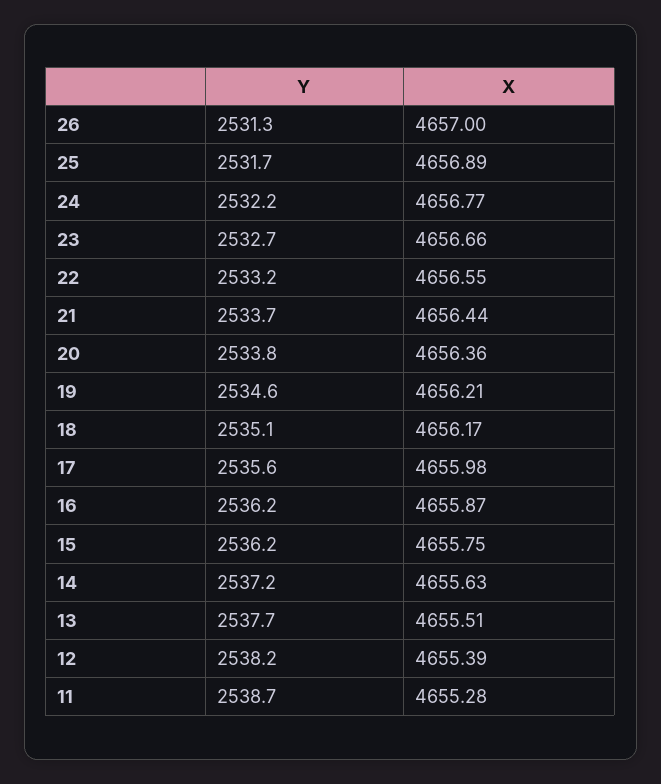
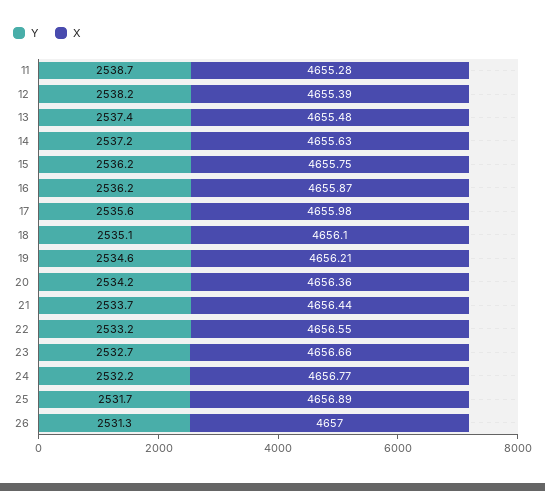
Y, 20: 2533.8 -> 2534.2
X, 18: 4656.17 -> 4656.1
Y, 13: 2537.7 -> 2537.4
X, 13: 4655.51 -> 4655.48

